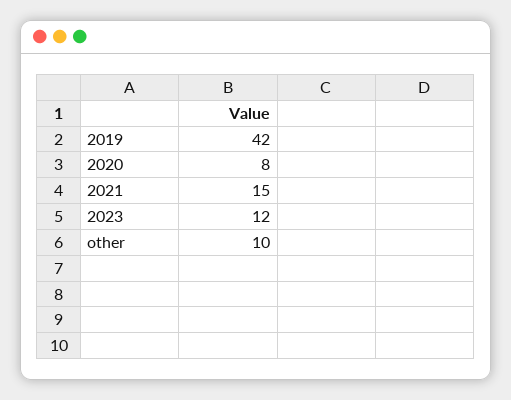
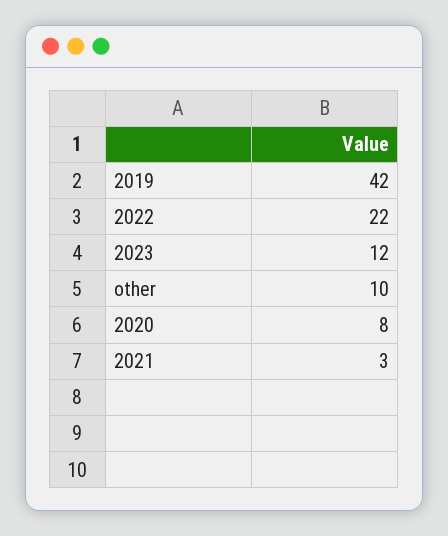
2021: 15 -> 3
2022: none -> 22

